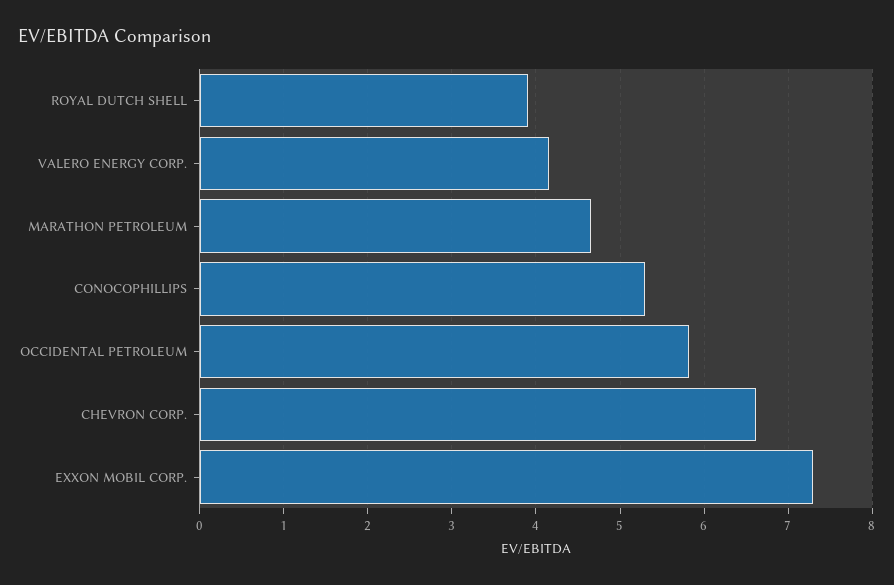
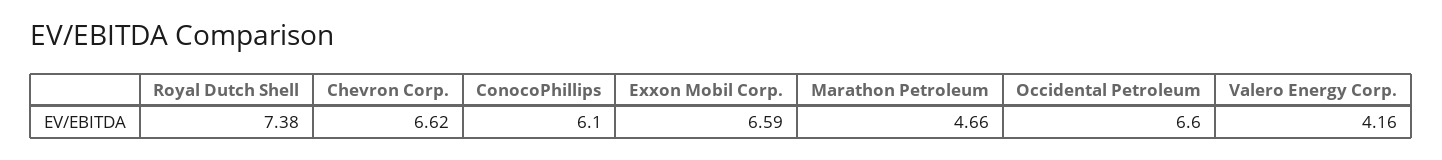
ROYAL DUTCH SHELL: 3.9 -> 7.38
CONOCOPHILLIPS: 5.3 -> 6.1
OCCIDENTAL PETROLEUM: 5.8 -> 6.6
EXXON MOBIL CORP.: 7.3 -> 6.59

